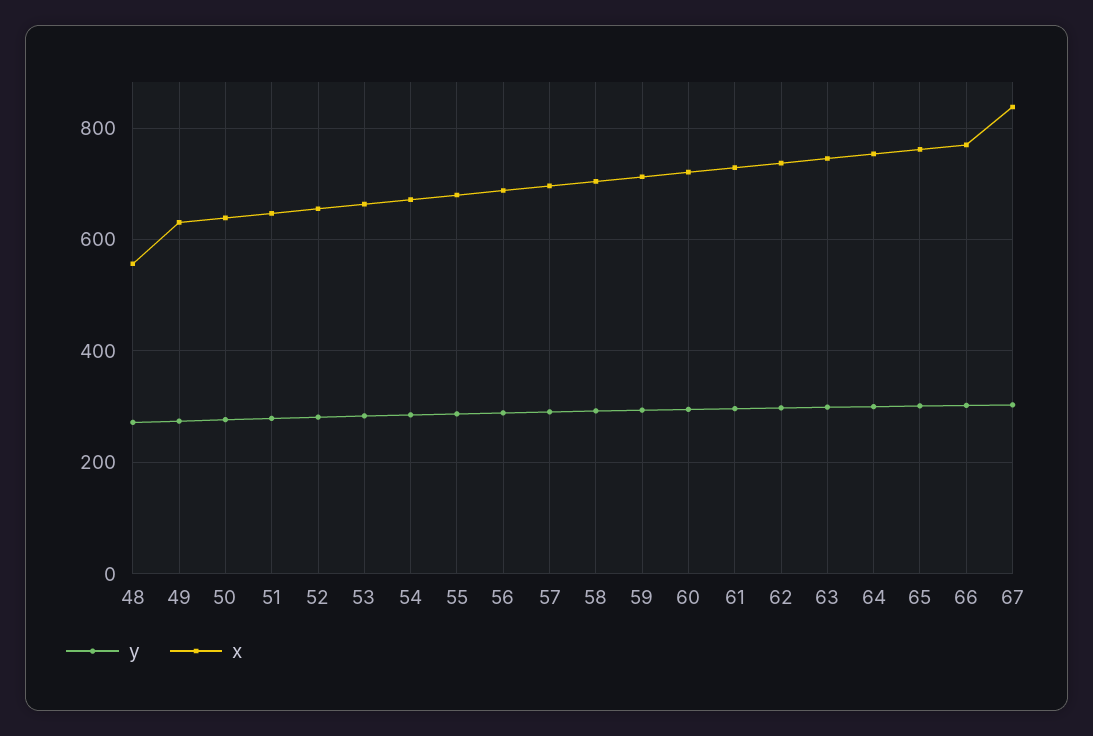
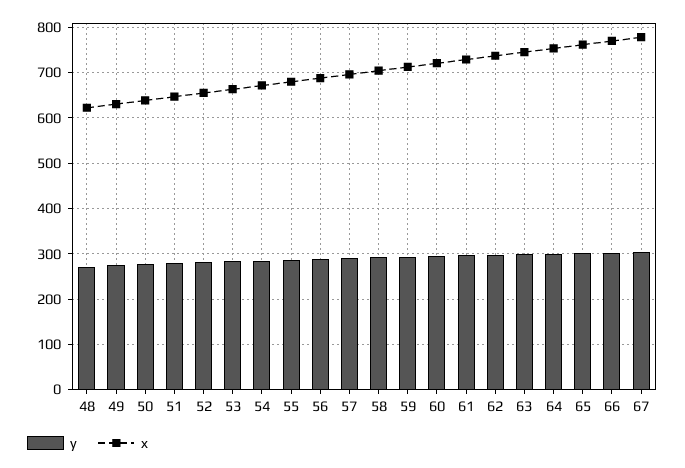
x, 48: 560 -> 620
x, 67: 840 -> 780

